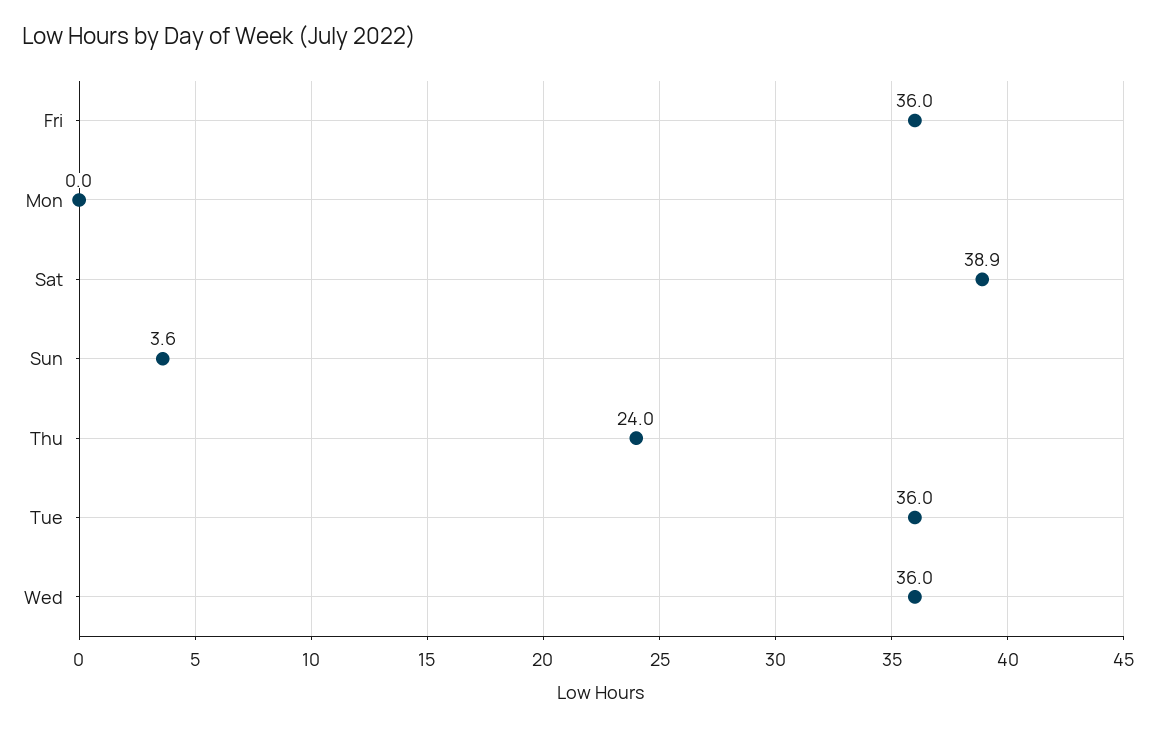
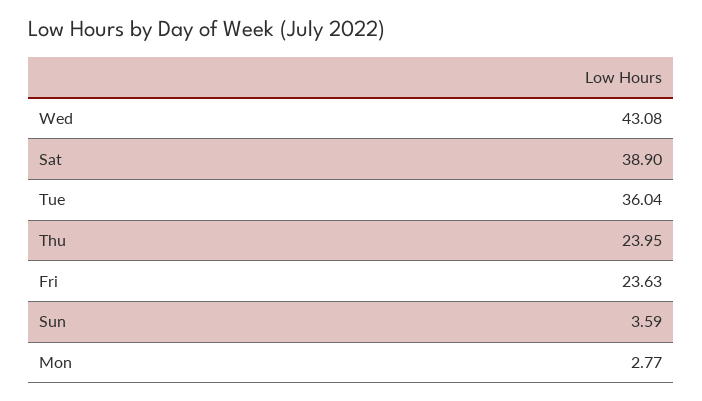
Fri: 36 -> 23.63
Mon: 0 -> 2.77
Wed: 36 -> 43.08

